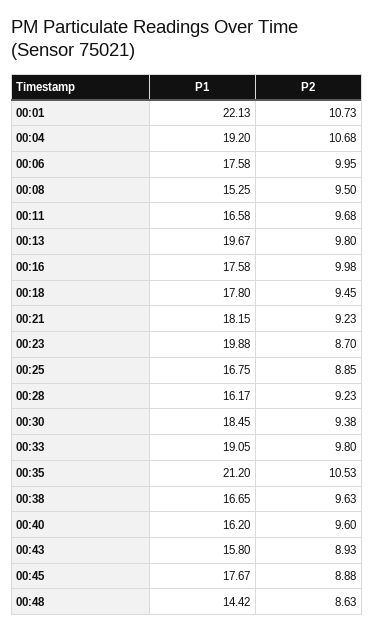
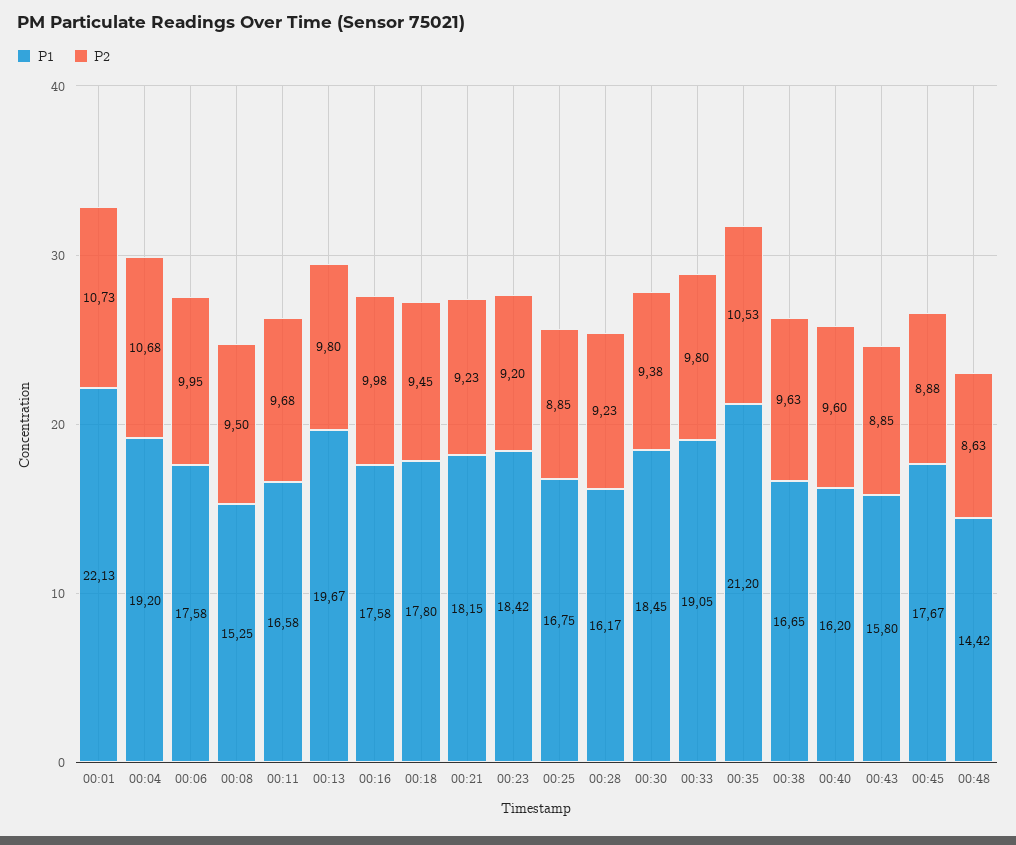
P1, 00:23: 19.88 -> 18.42
P2, 00:23: 8.7 -> 9.2
P2, 00:43: 8.93 -> 8.85

